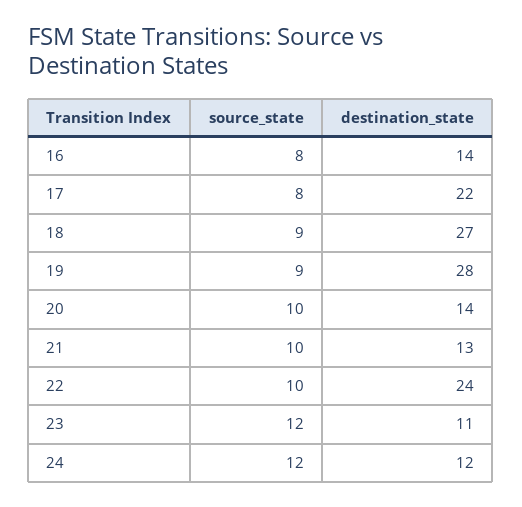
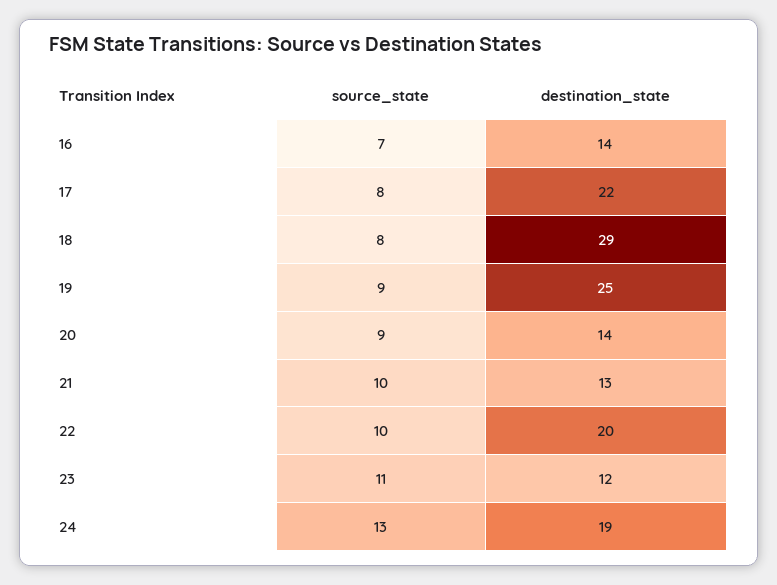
source_state, 16: 8 -> 7
source_state, 18: 9 -> 8
destination_state, 18: 27 -> 29
destination_state, 19: 28 -> 25
source_state, 20: 10 -> 9
destination_state, 22: 24 -> 20
source_state, 23: 12 -> 11
destination_state, 23: 11 -> 12
source_state, 24: 12 -> 13
destination_state, 24: 12 -> 19

